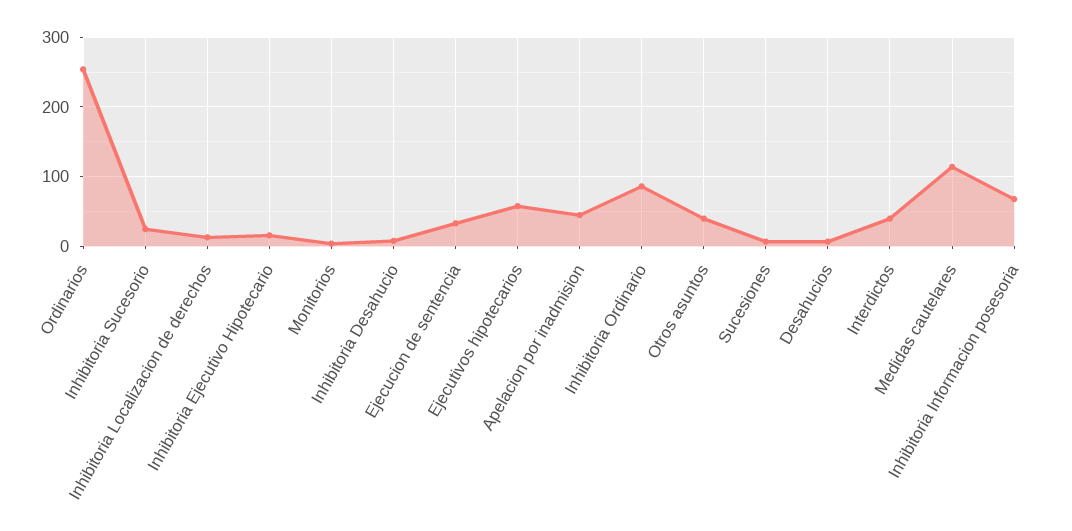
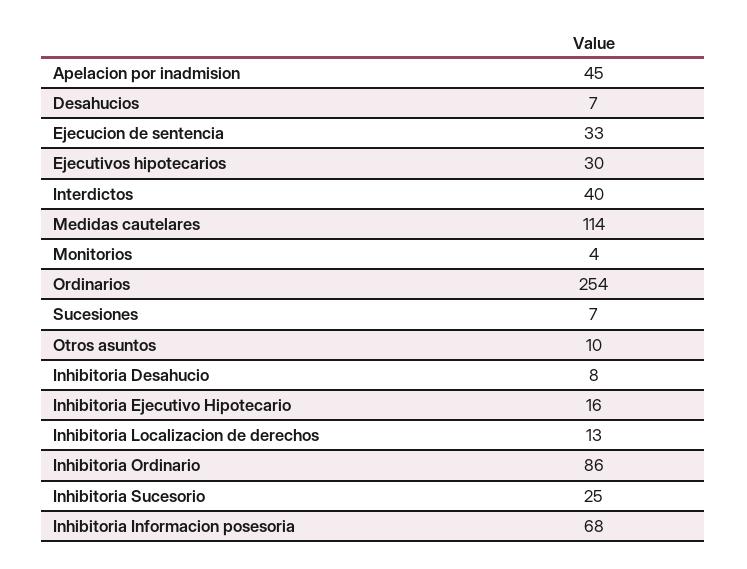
Ejecutivos hipotecarios: 60 -> 30
Otros asuntos: 40 -> 10

